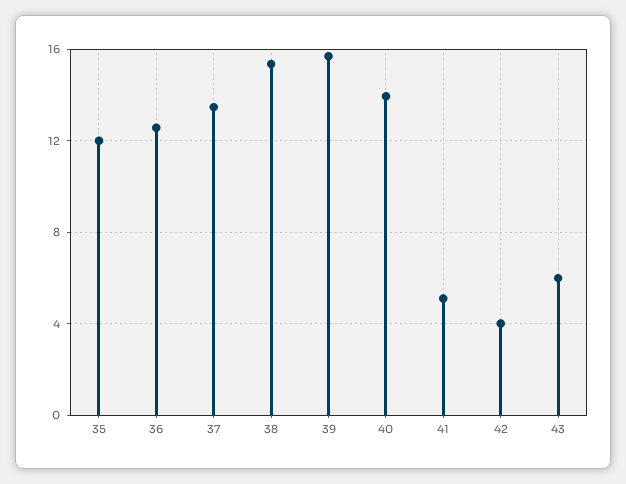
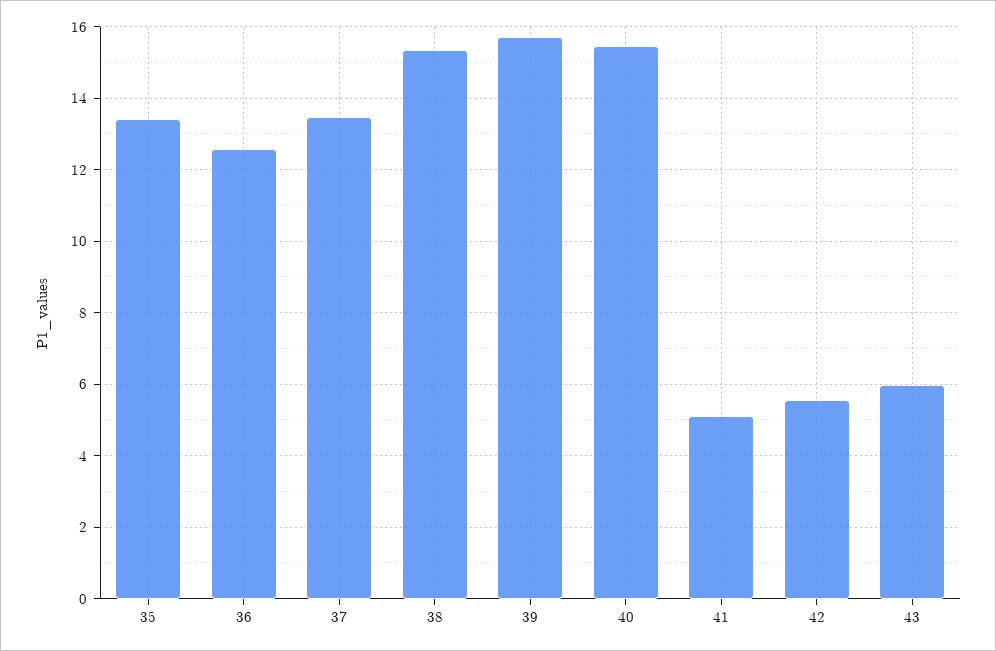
35: 12 -> 13.4
40: 14 -> 15.4
42: 4 -> 5.6

